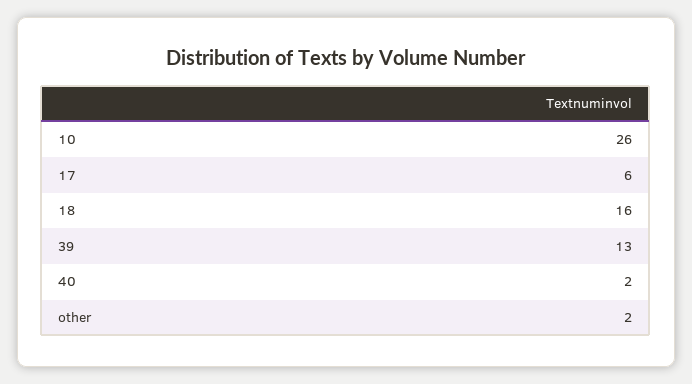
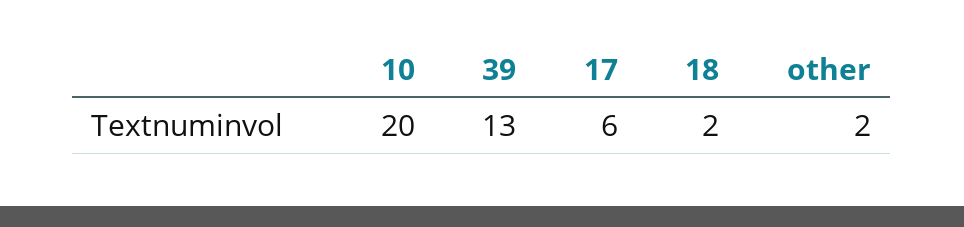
10: 26 -> 20
18: 16 -> 2
40: 2 -> none

